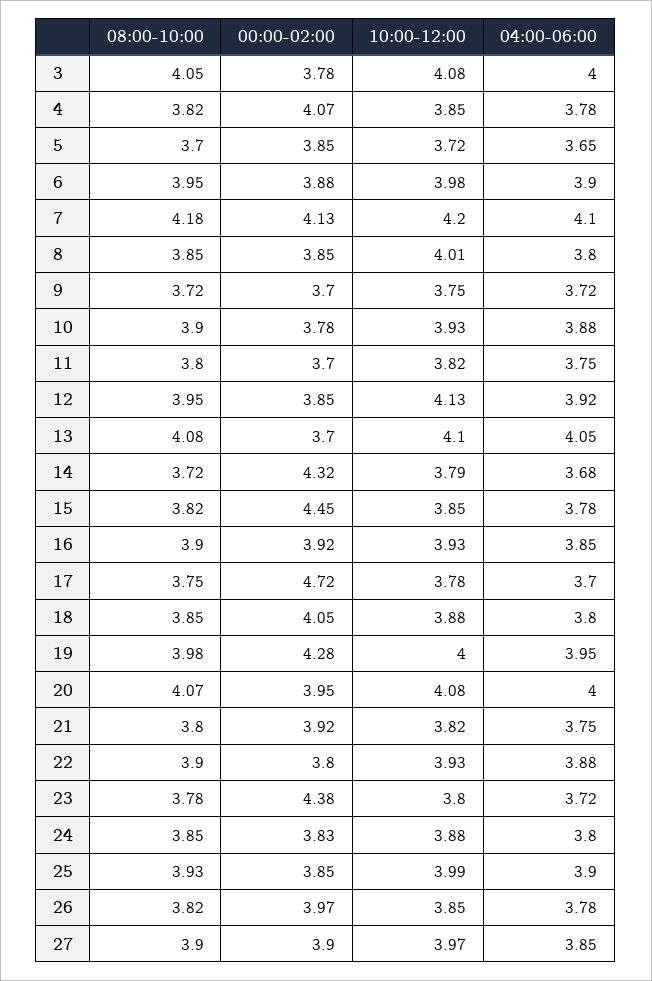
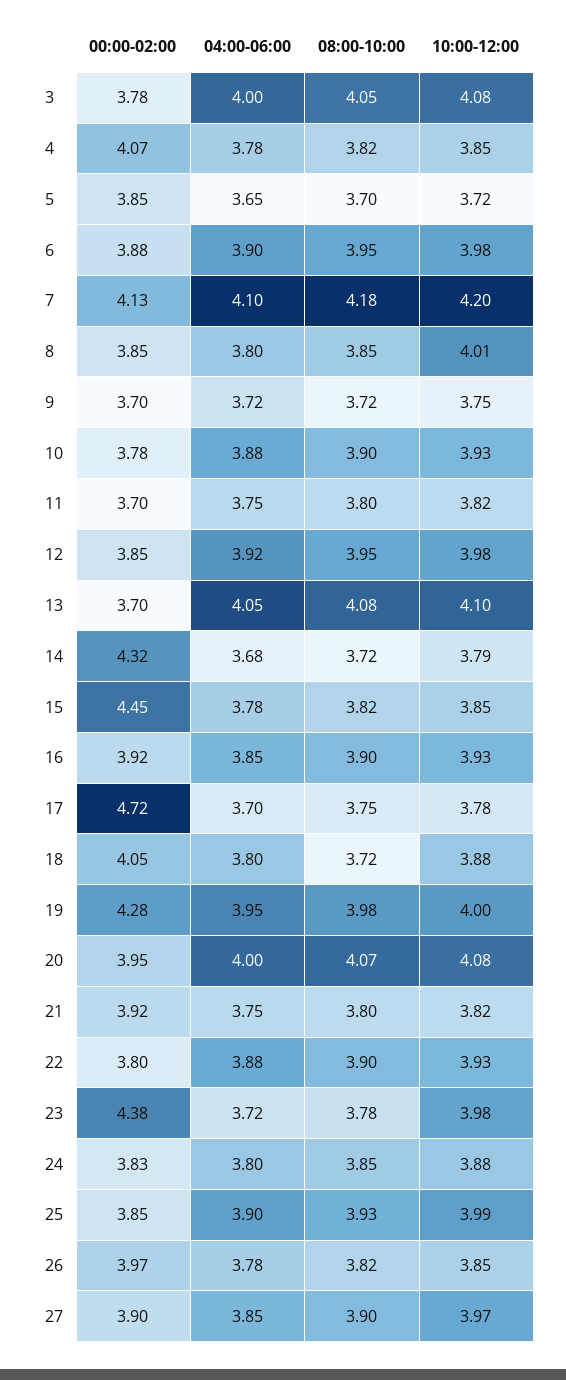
10:00-12:00, 12: 4.13 -> 3.98
08:00-10:00, 18: 3.85 -> 3.72
10:00-12:00, 23: 3.8 -> 3.98

